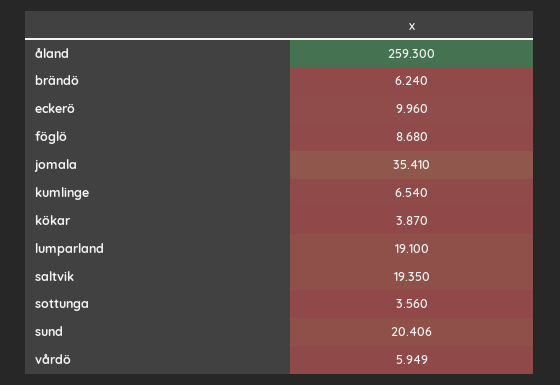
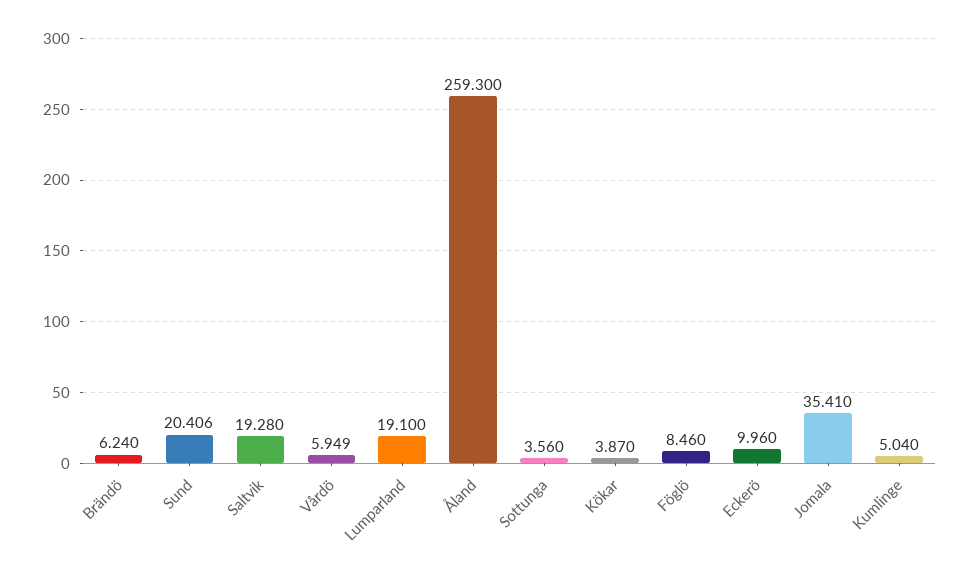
föglö: 8.68 -> 8.46
kumlinge: 6.54 -> 5.04
saltvik: 19.35 -> 19.28

